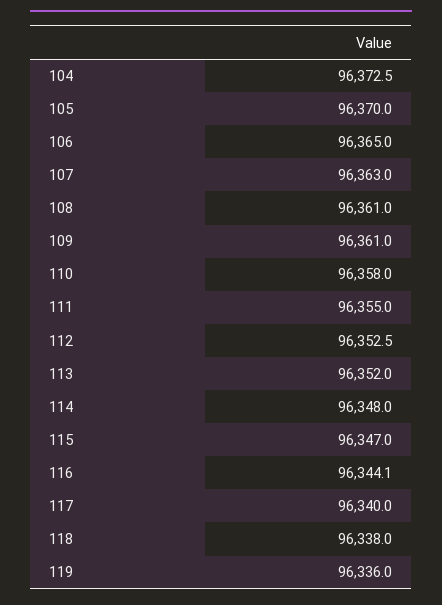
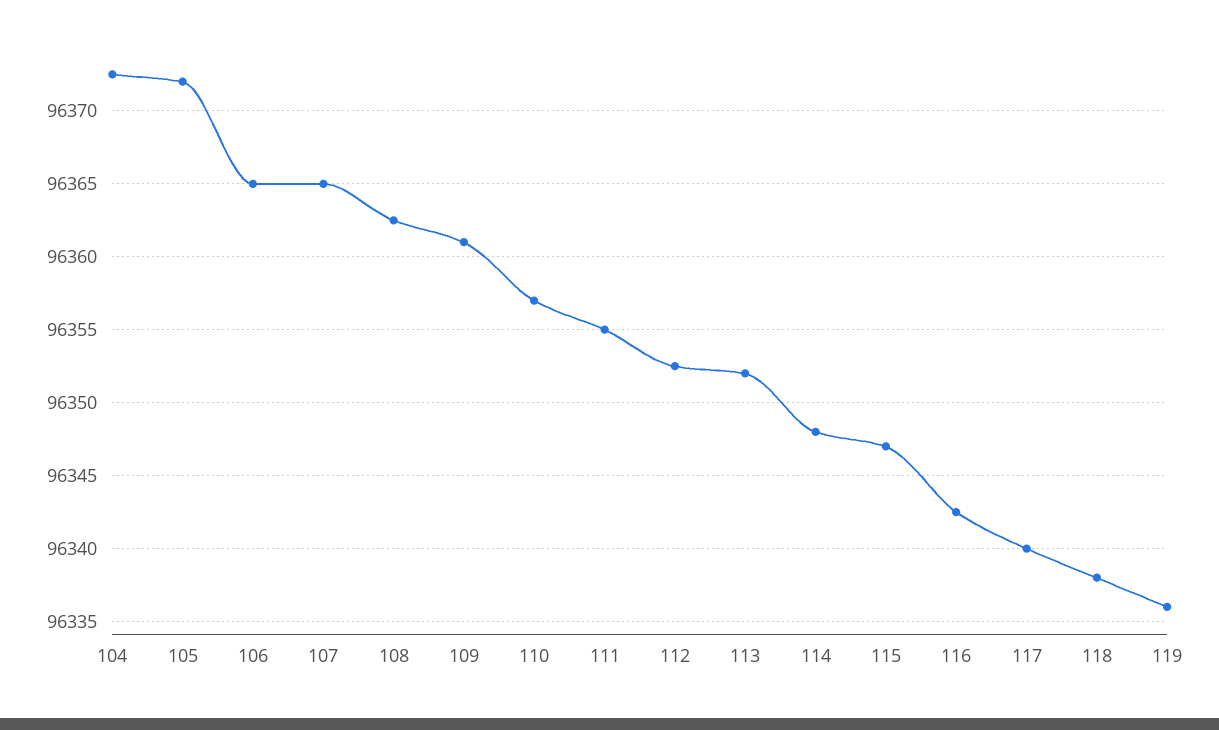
105: 96370 -> 96372
107: 96363 -> 96365
108: 96361 -> 96362.5
110: 96358 -> 96357
116: 96344.1 -> 96342.5

